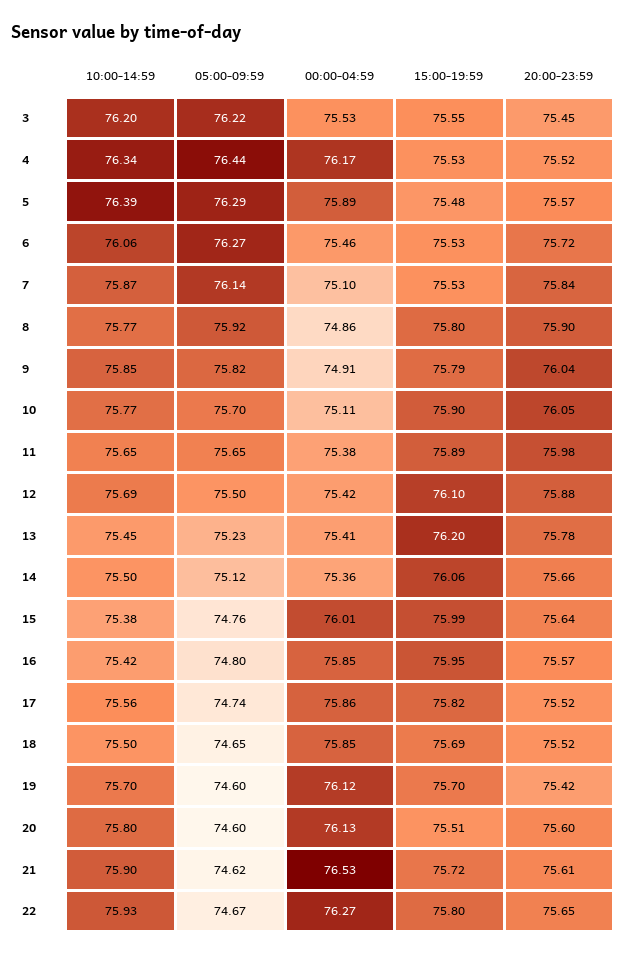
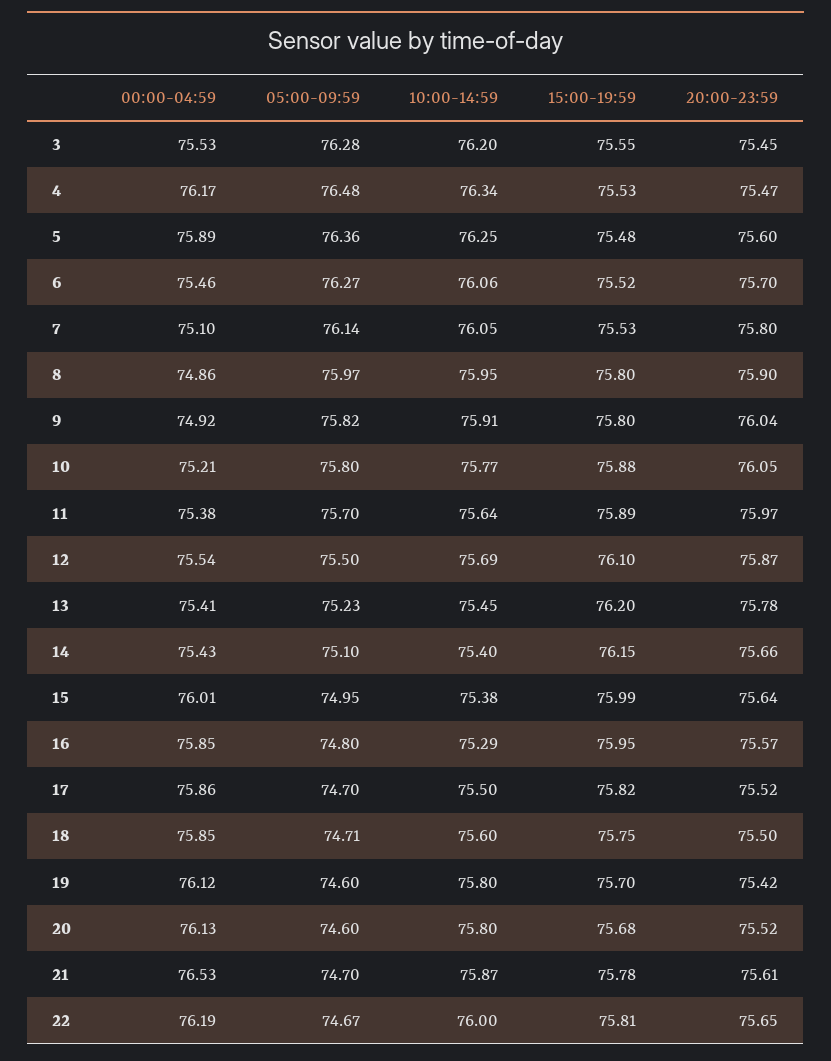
05:00-09:59, 3: 76.22 -> 76.28
05:00-09:59, 4: 76.44 -> 76.48
20:00-23:59, 4: 75.52 -> 75.47
10:00-14:59, 5: 76.39 -> 76.25
05:00-09:59, 5: 76.29 -> 76.36
20:00-23:59, 5: 75.57 -> 75.6
15:00-19:59, 6: 75.53 -> 75.52
20:00-23:59, 6: 75.72 -> 75.7
10:00-14:59, 7: 75.87 -> 76.05
20:00-23:59, 7: 75.84 -> 75.8
10:00-14:59, 8: 75.77 -> 75.95
05:00-09:59, 8: 75.92 -> 75.97
10:00-14:59, 9: 75.85 -> 75.91
00:00-04:59, 9: 74.91 -> 74.92
15:00-19:59, 9: 75.79 -> 75.8
05:00-09:59, 10: 75.7 -> 75.8
00:00-04:59, 10: 75.11 -> 75.21
15:00-19:59, 10: 75.9 -> 75.88
10:00-14:59, 11: 75.65 -> 75.64
05:00-09:59, 11: 75.65 -> 75.7
20:00-23:59, 11: 75.98 -> 75.97
00:00-04:59, 12: 75.42 -> 75.54
20:00-23:59, 12: 75.88 -> 75.87
10:00-14:59, 14: 75.5 -> 75.4
05:00-09:59, 14: 75.12 -> 75.1
00:00-04:59, 14: 75.36 -> 75.43
15:00-19:59, 14: 76.06 -> 76.15
05:00-09:59, 15: 74.76 -> 74.95
10:00-14:59, 16: 75.42 -> 75.29
10:00-14:59, 17: 75.56 -> 75.5
05:00-09:59, 17: 74.74 -> 74.7
10:00-14:59, 18: 75.5 -> 75.6
05:00-09:59, 18: 74.65 -> 74.71
15:00-19:59, 18: 75.69 -> 75.75
20:00-23:59, 18: 75.52 -> 75.5
10:00-14:59, 19: 75.7 -> 75.8
15:00-19:59, 20: 75.51 -> 75.68
20:00-23:59, 20: 75.6 -> 75.52
10:00-14:59, 21: 75.9 -> 75.87
05:00-09:59, 21: 74.62 -> 74.7
15:00-19:59, 21: 75.72 -> 75.78
10:00-14:59, 22: 75.93 -> 76
00:00-04:59, 22: 76.27 -> 76.19
15:00-19:59, 22: 75.8 -> 75.81

